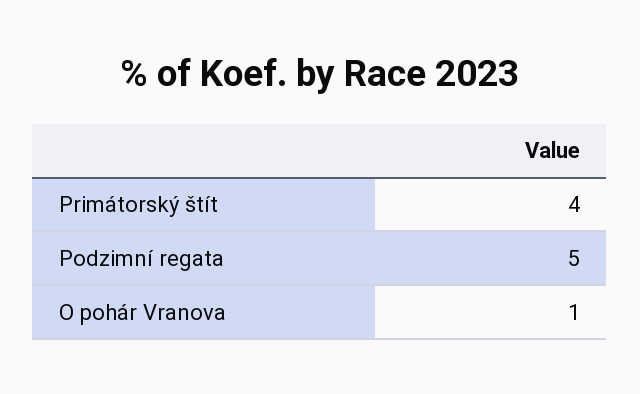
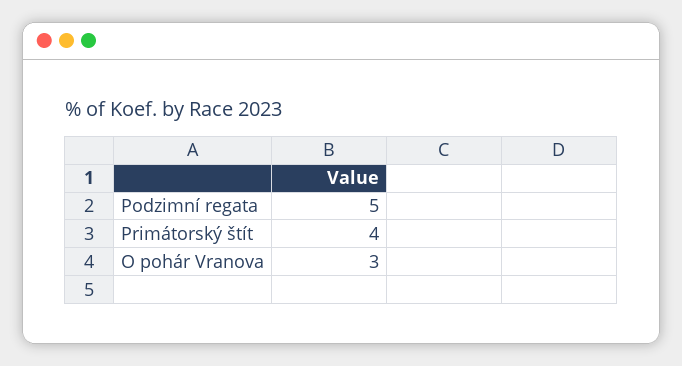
O pohár Vranova: 1 -> 3

